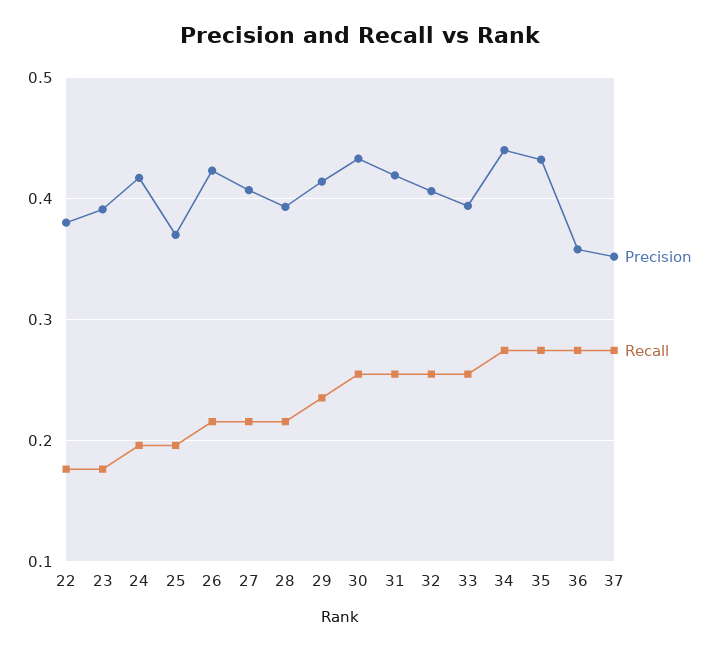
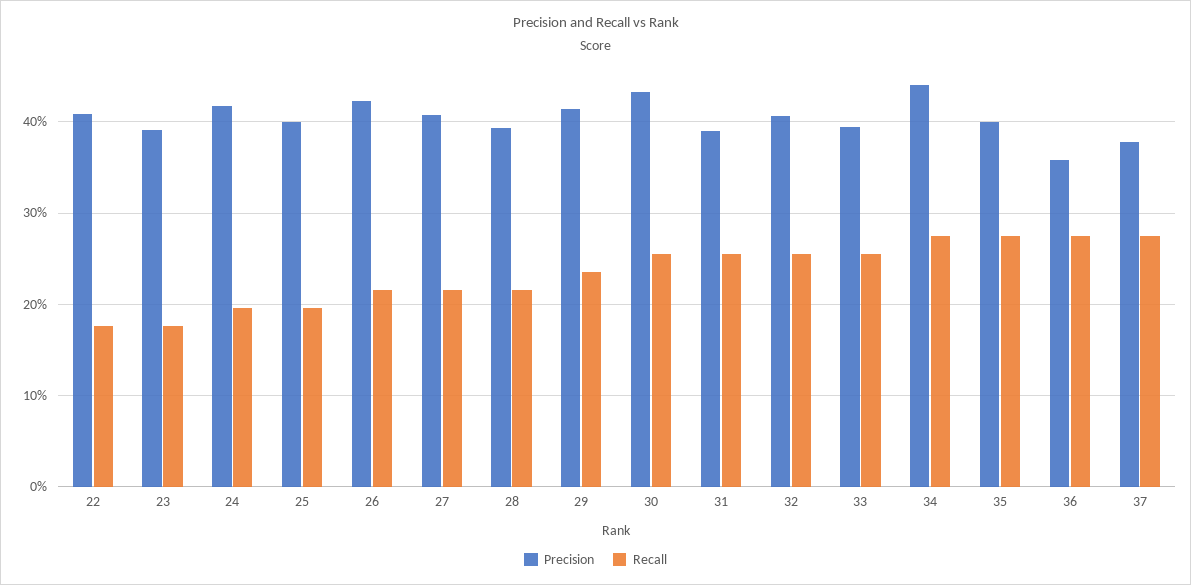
Precision, 22: 0.38 -> 0.41
Precision, 25: 0.37 -> 0.4
Precision, 31: 0.42 -> 0.39
Precision, 35: 0.43 -> 0.4
Precision, 37: 0.35 -> 0.38

